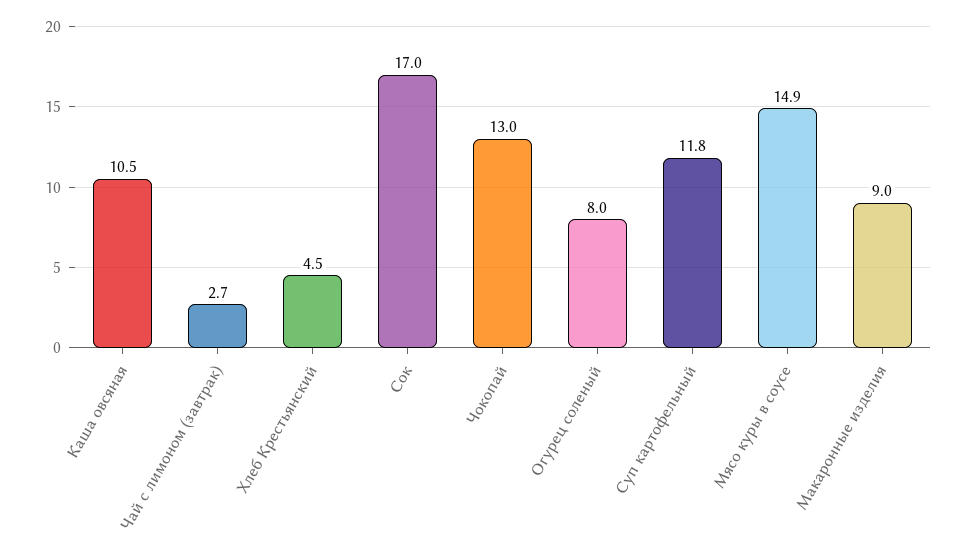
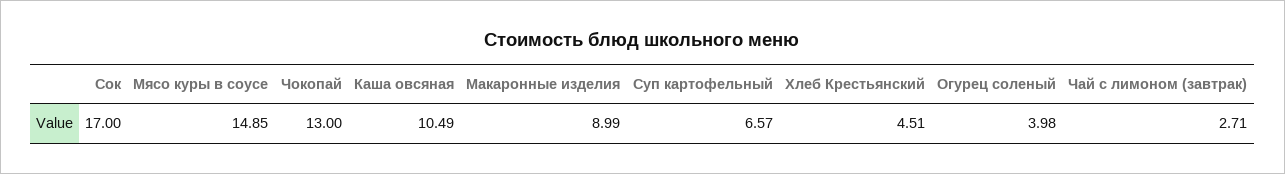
Огурец соленый: 8 -> 3.98
Суп картофельный: 11.8 -> 6.57

